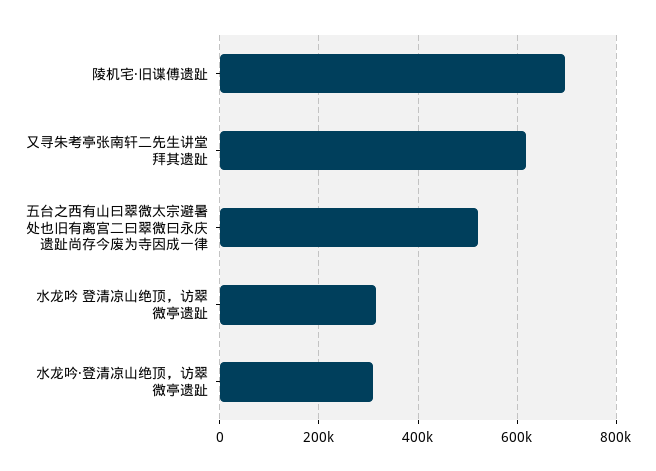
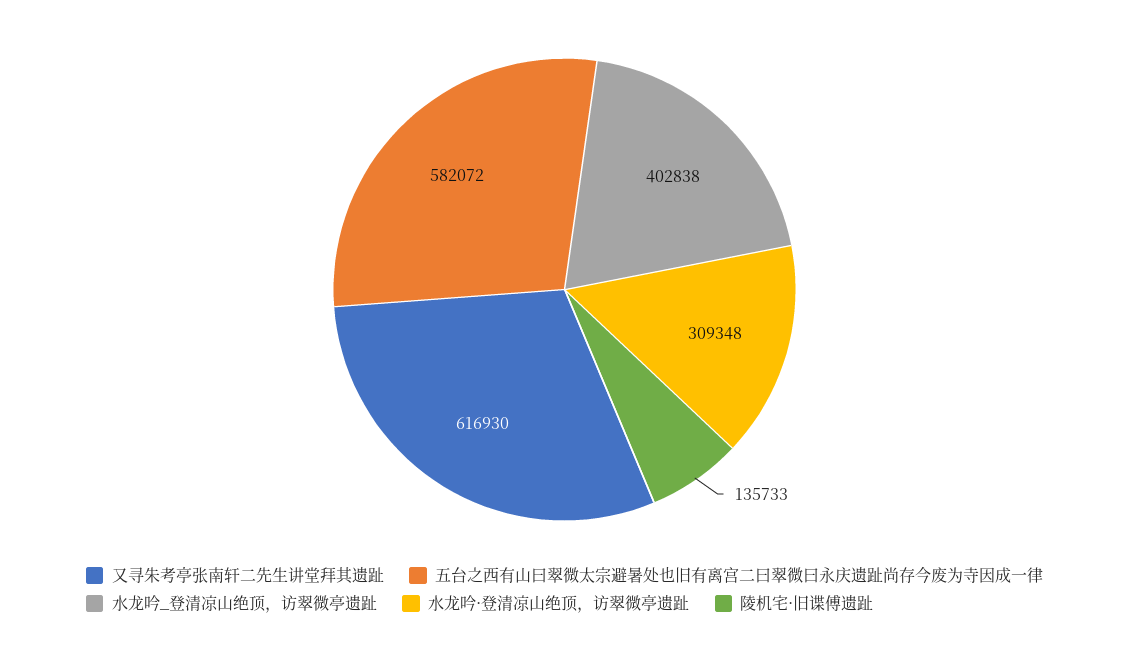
陵机宅·旧谍傅遗趾: 700000 -> 135733
五台之西有山曰翠微太宗避暑处也旧有离宫二曰翠微曰永庆遗趾尚存今废为寺因成一律: 520000 -> 582072
水龙吟 登清凉山绝顶，访翠微亭遗趾: 320000 -> 402838

